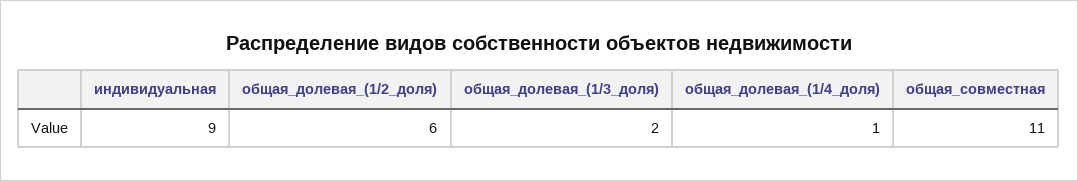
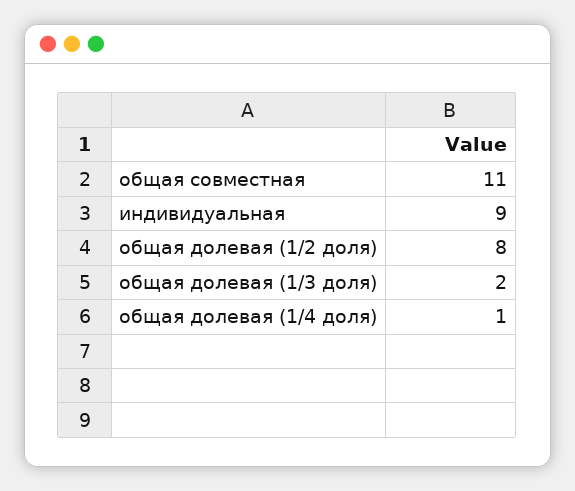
общая_долевая_(1/2_доля): 6 -> 8

